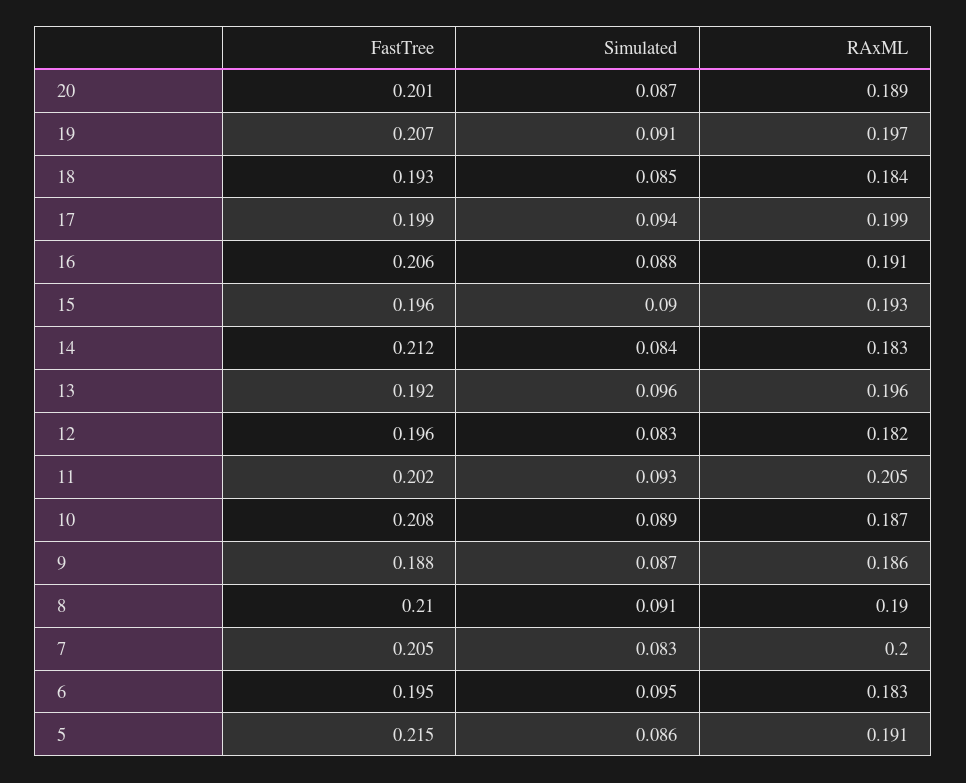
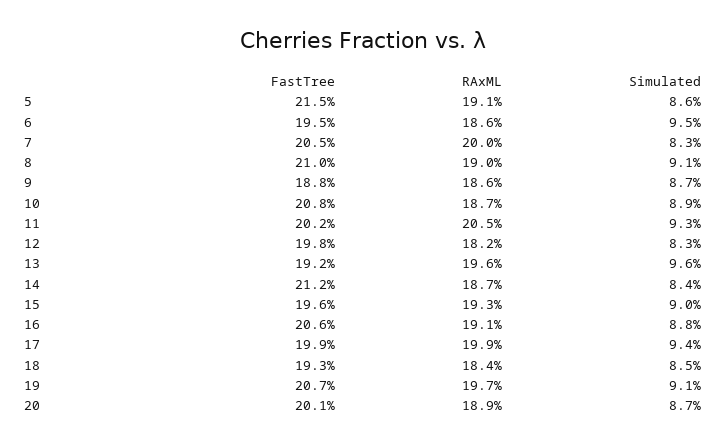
RAxML, 14: 0.183 -> 0.187
FastTree, 12: 0.196 -> 0.198
RAxML, 6: 0.183 -> 0.186

